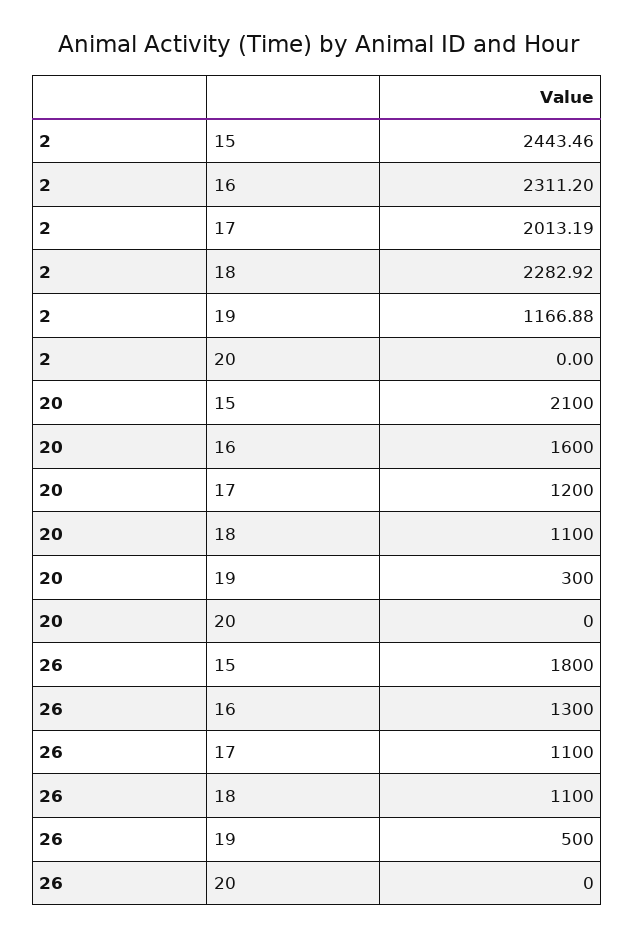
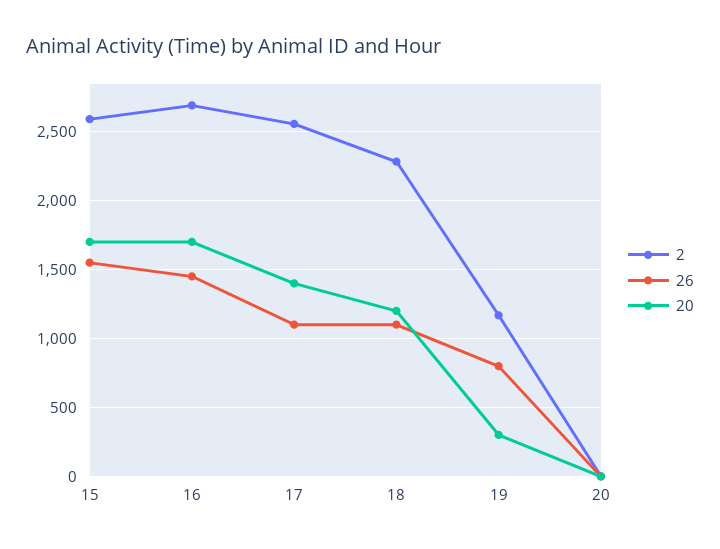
2, 15: 2443.46 -> 2600
2, 16: 2311.2 -> 2700
2, 17: 2013.19 -> 2550
20, 15: 2100 -> 1700
20, 16: 1600 -> 1700
20, 17: 1200 -> 1400
20, 18: 1100 -> 1200
26, 15: 1800 -> 1550
26, 16: 1300 -> 1450
26, 19: 500 -> 800

